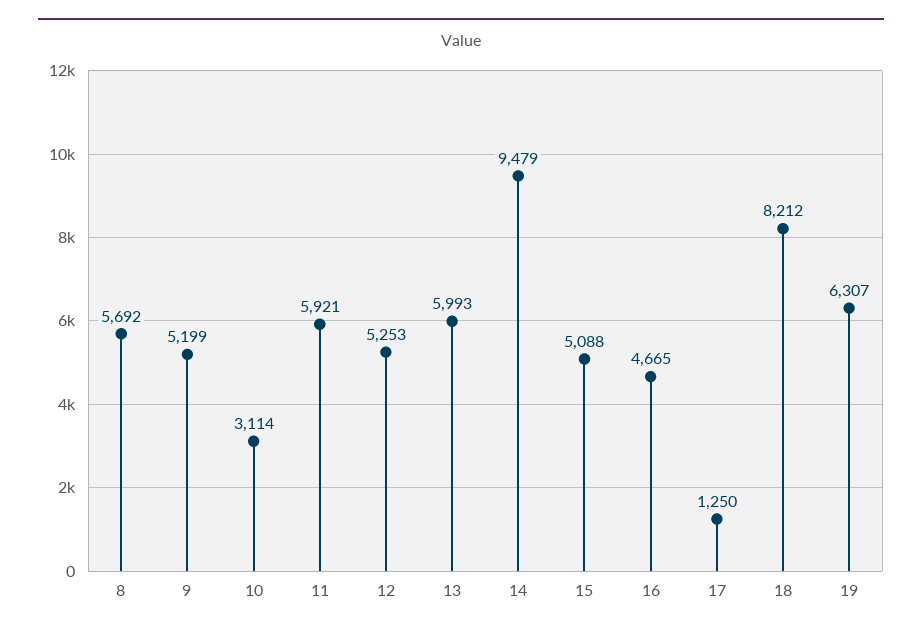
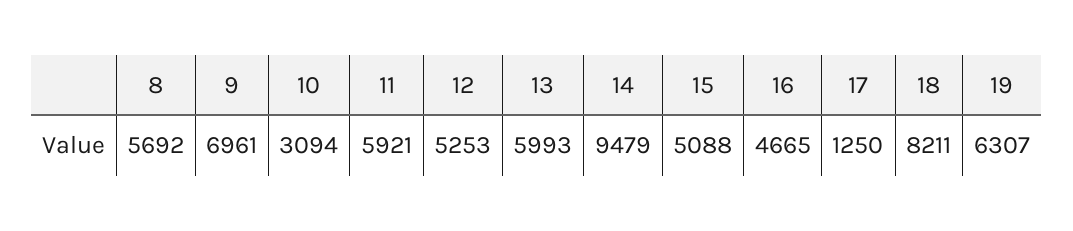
9: 5199 -> 6961
10: 3114 -> 3094
18: 8212 -> 8211

